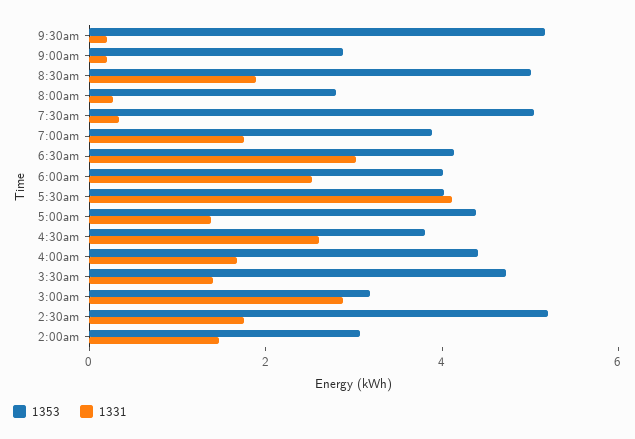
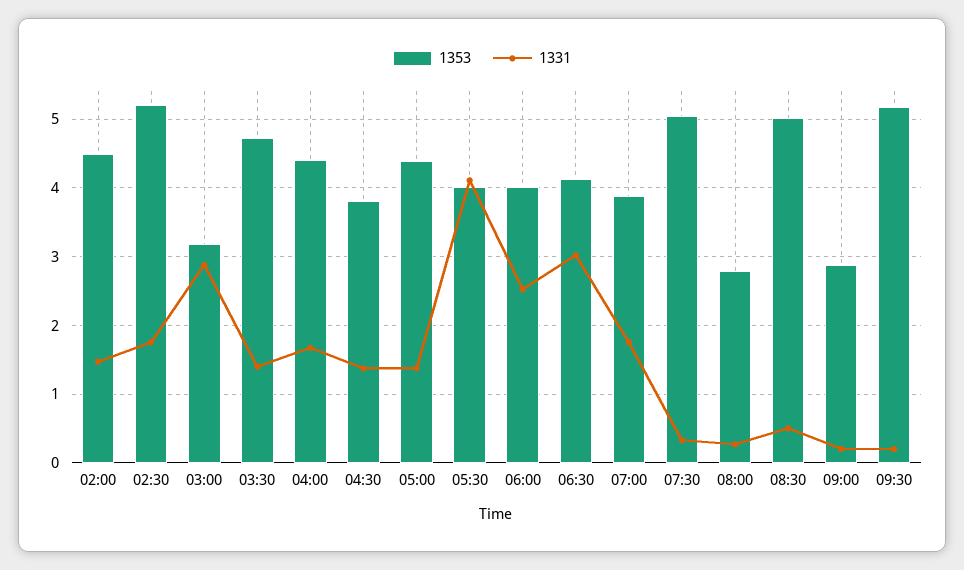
1331, 8:30am: 2 -> 0.5
1331, 4:30am: 2.5 -> 1.4
1353, 2:00am: 3 -> 4.5

